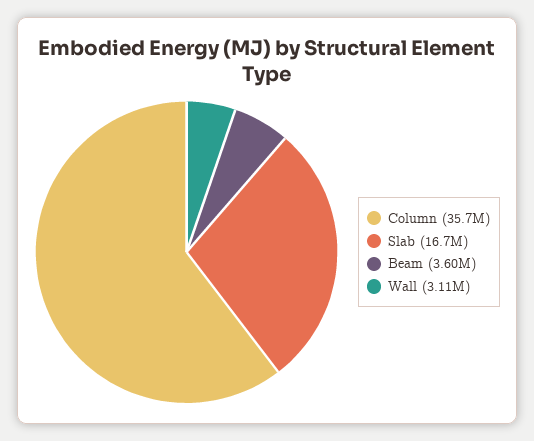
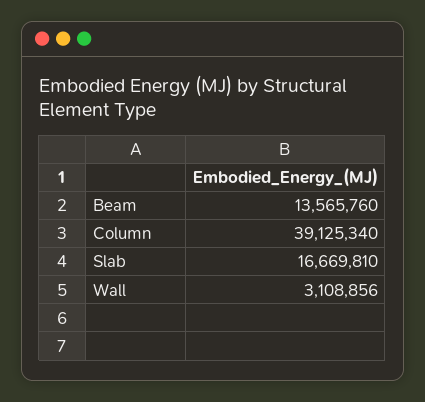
Column: 35700000 -> 39125340
Beam: 3600000 -> 13565760

